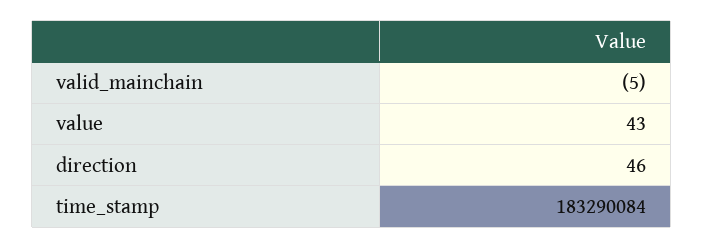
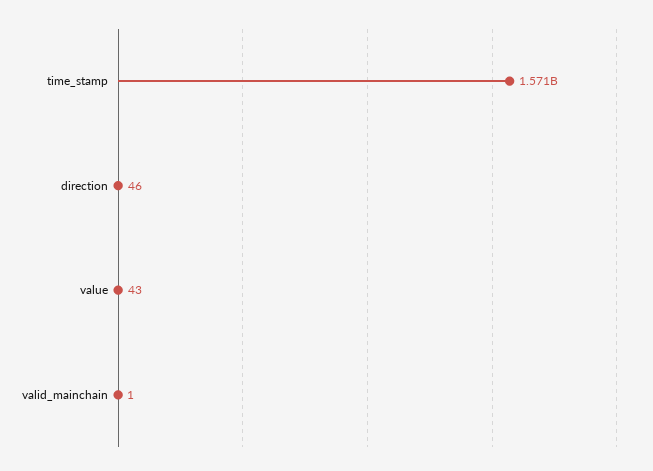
valid_mainchain: -5 -> 1
time_stamp: 183290084 -> 1571000000

